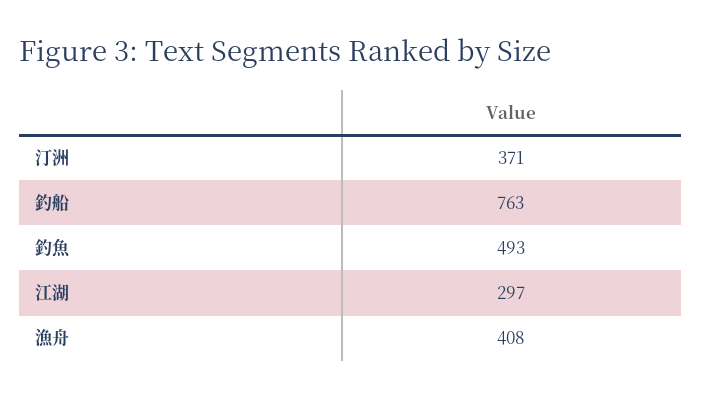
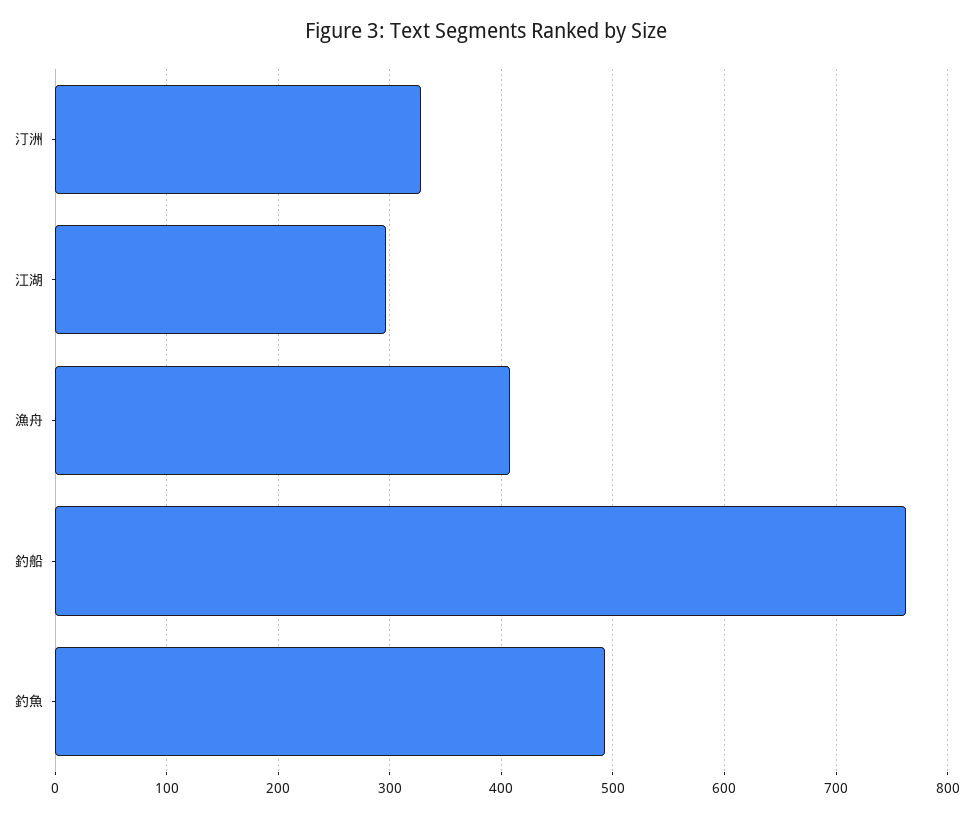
汀洲: 371 -> 330

